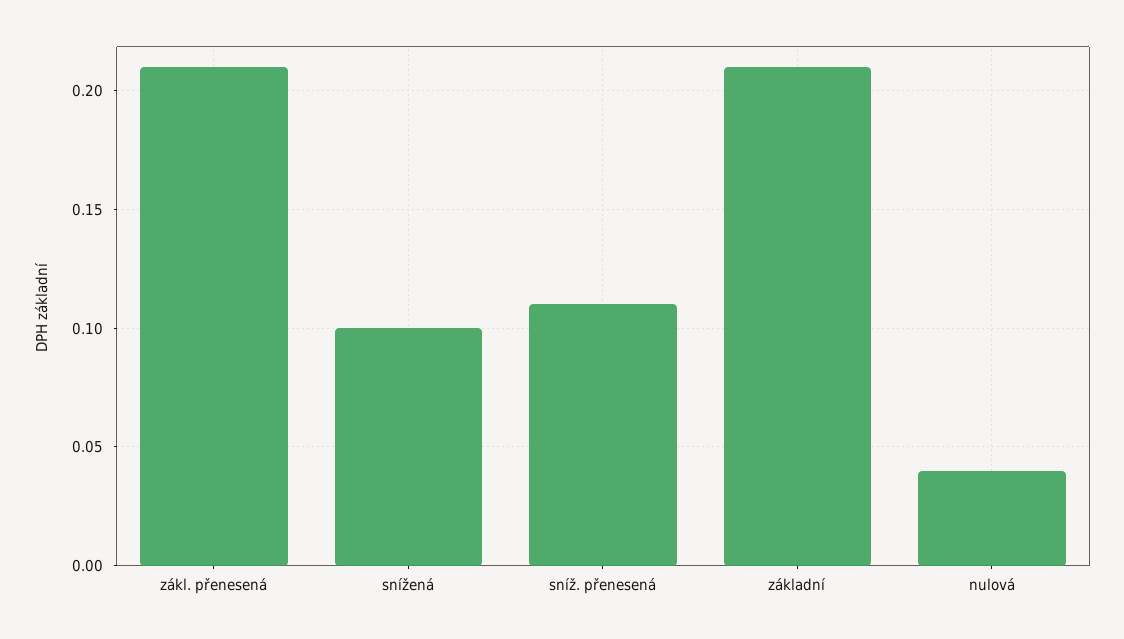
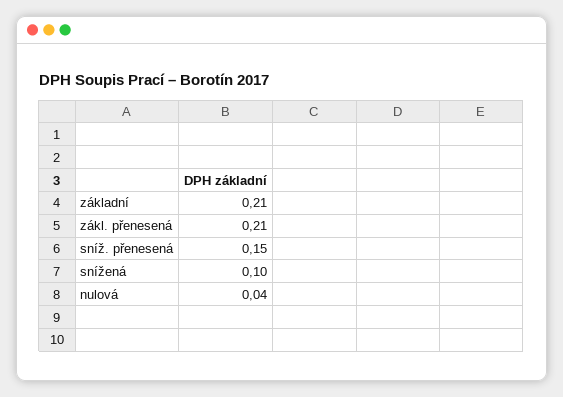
sníž. přenesená: 0.11 -> 0.15

